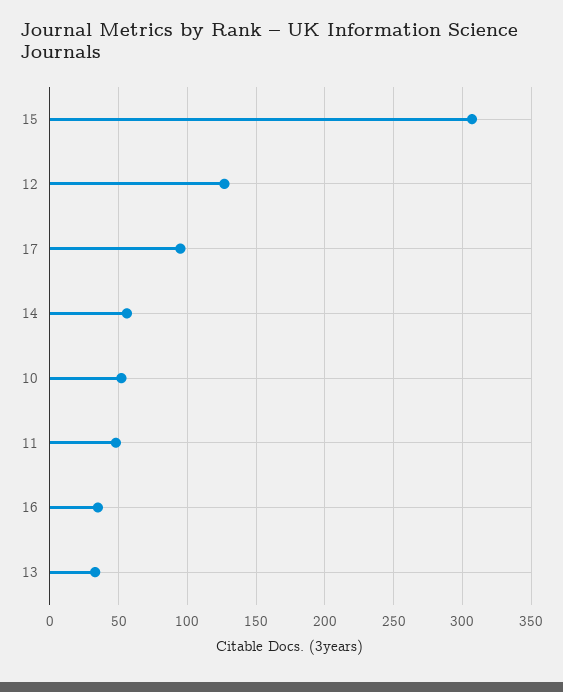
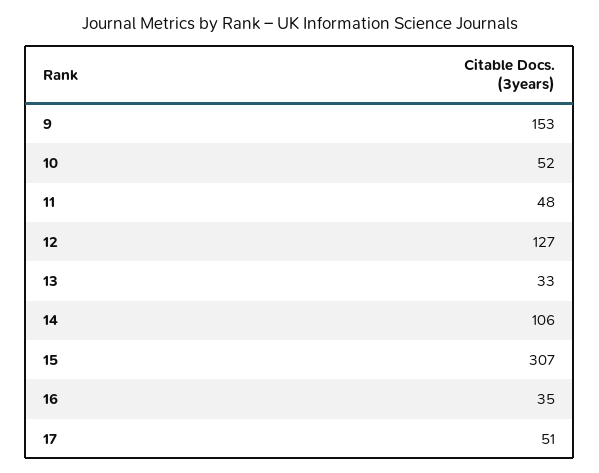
17: 95 -> 51
14: 55 -> 106
9: none -> 153

